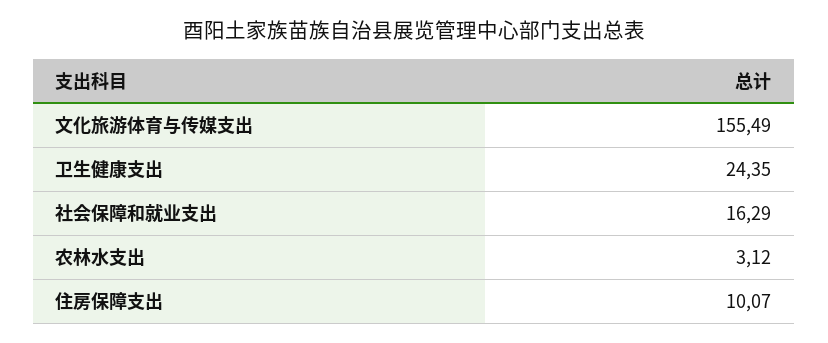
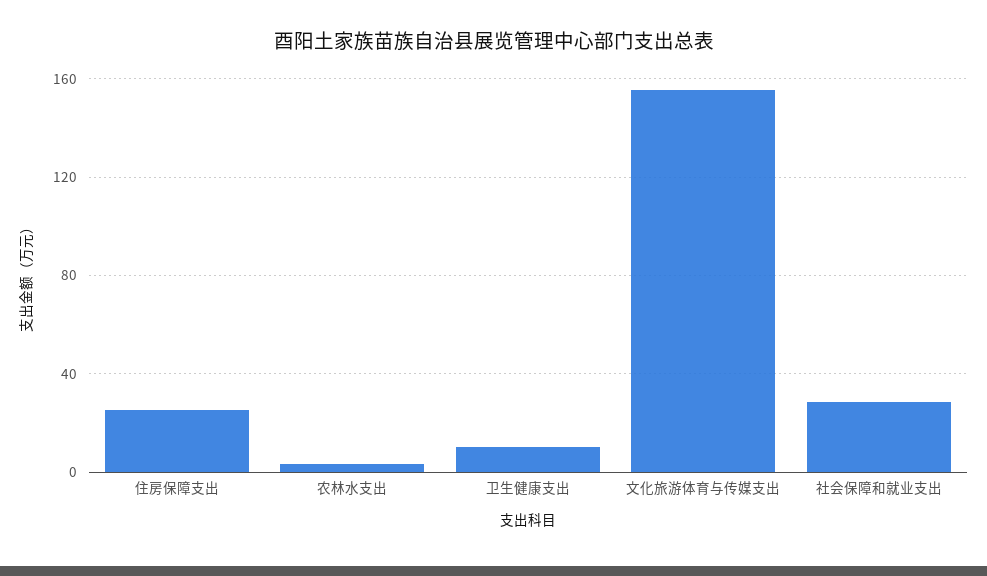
卫生健康支出: 24.35 -> 10
社会保障和就业支出: 16.29 -> 30
住房保障支出: 10.07 -> 25

